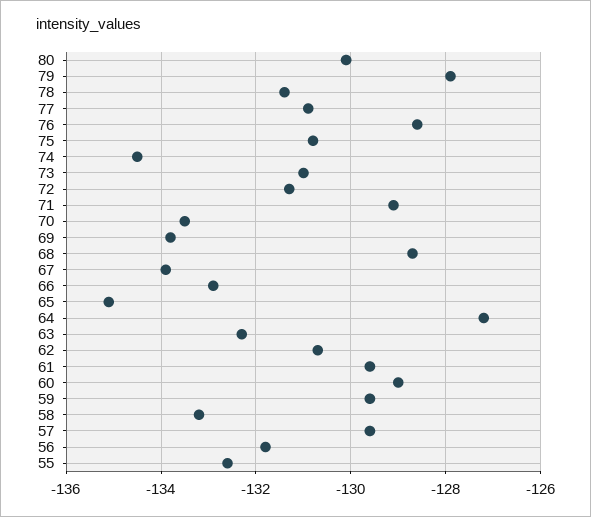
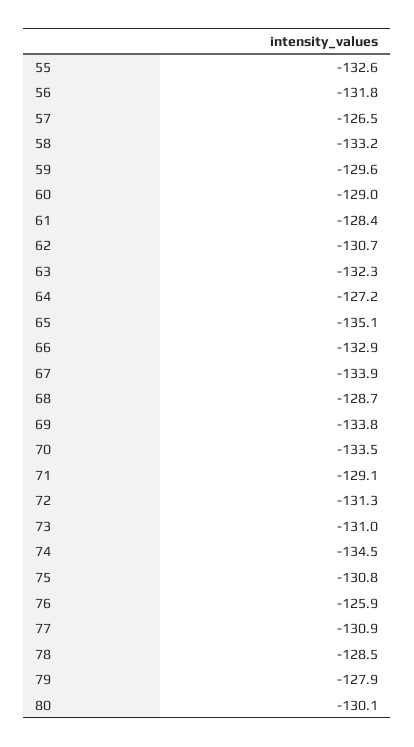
78: -131.5 -> -128.5
76: -128.5 -> -125.9
61: -129.5 -> -128.4
57: -129.5 -> -126.5

